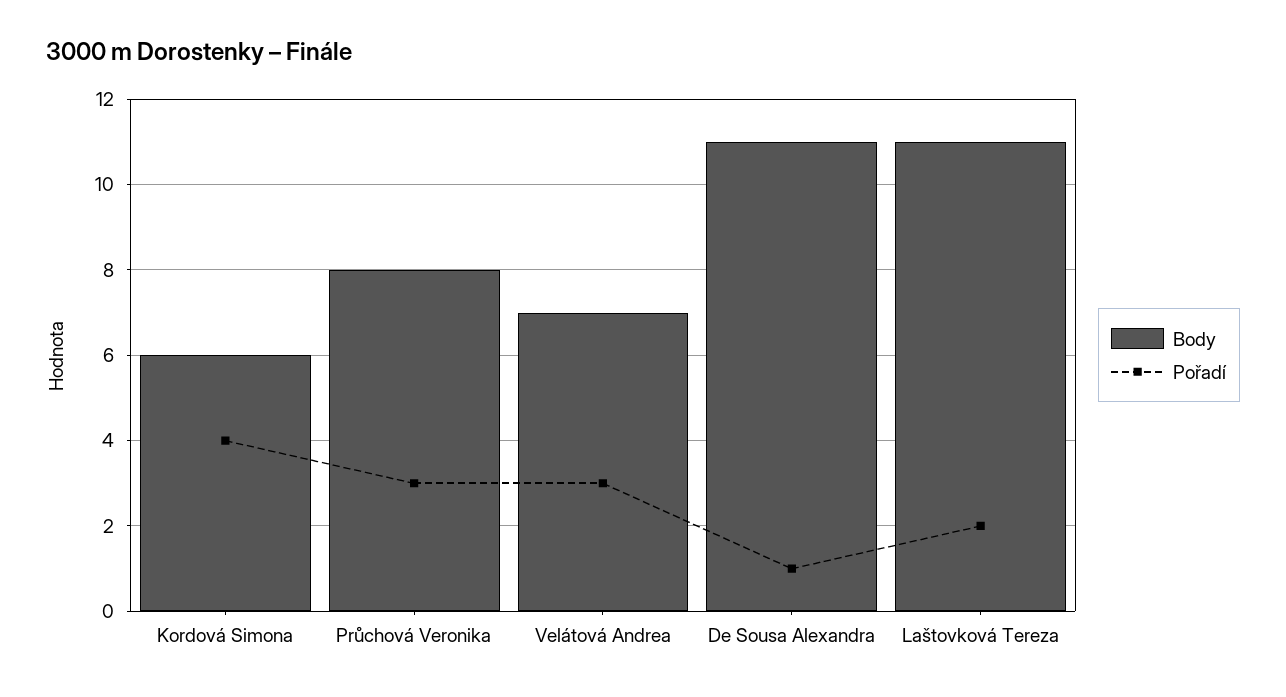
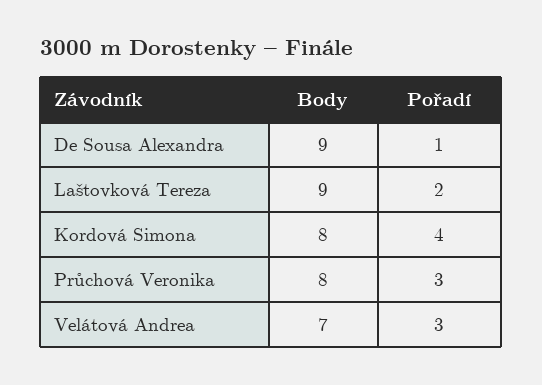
Body, Kordová Simona: 6 -> 8
Body, De Sousa Alexandra: 11 -> 9
Body, Laštovková Tereza: 11 -> 9

